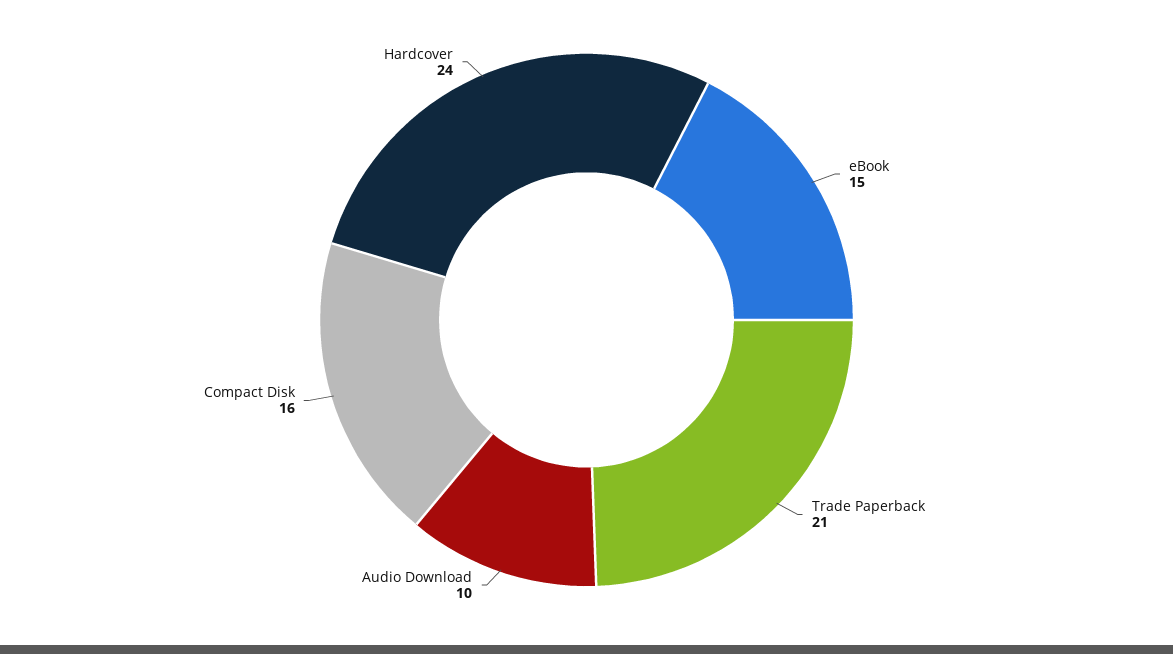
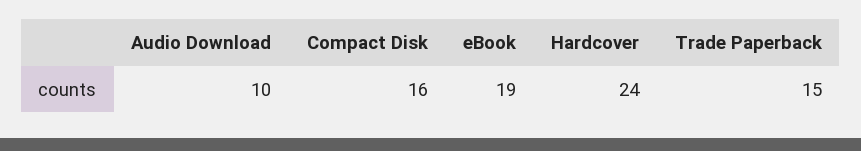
eBook: 15 -> 19
Trade Paperback: 21 -> 15

